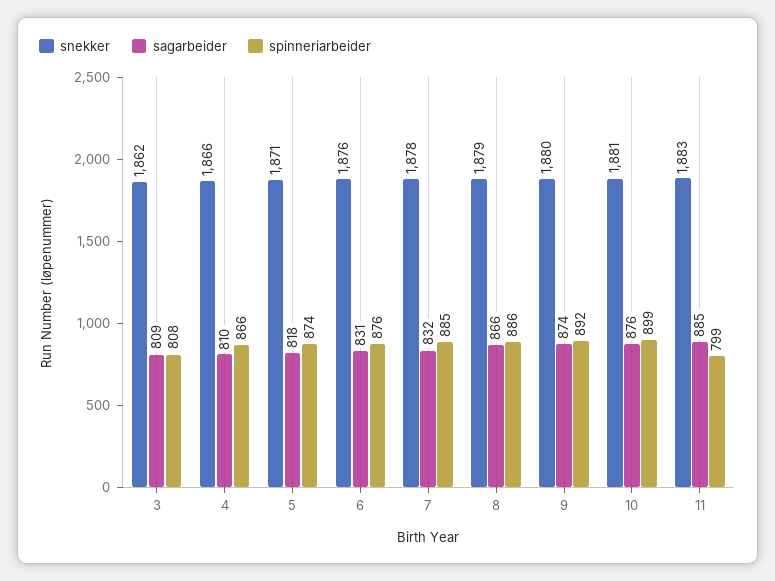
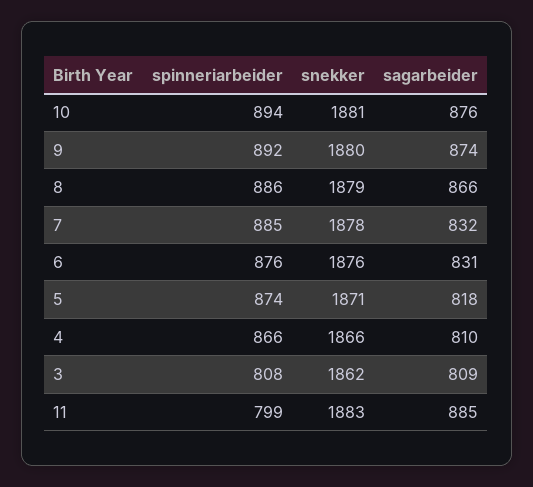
spinneriarbeider, 10: 899 -> 894

